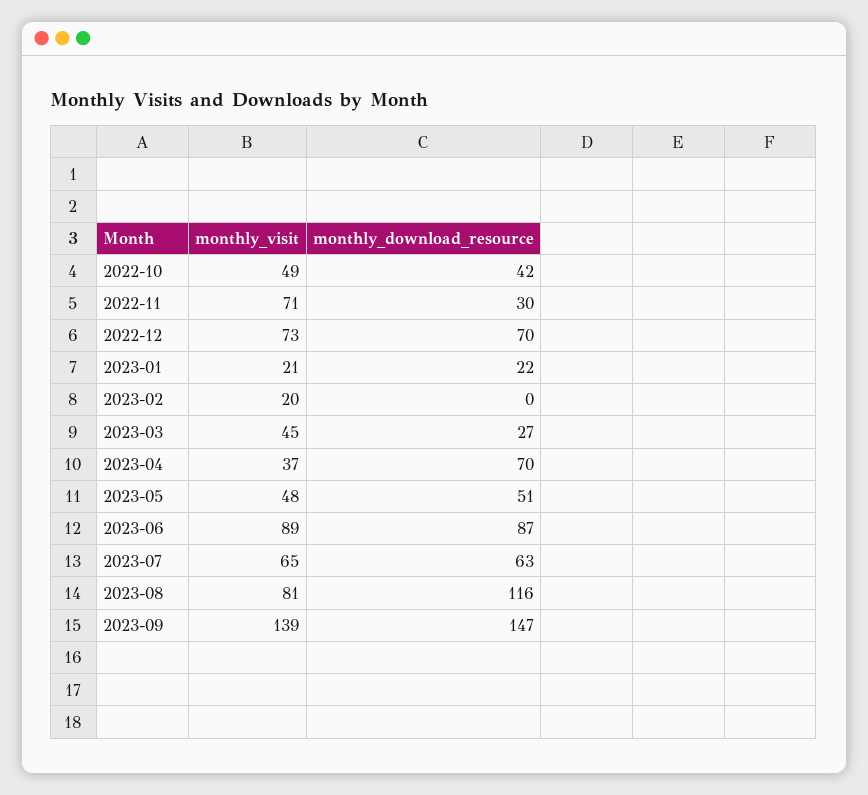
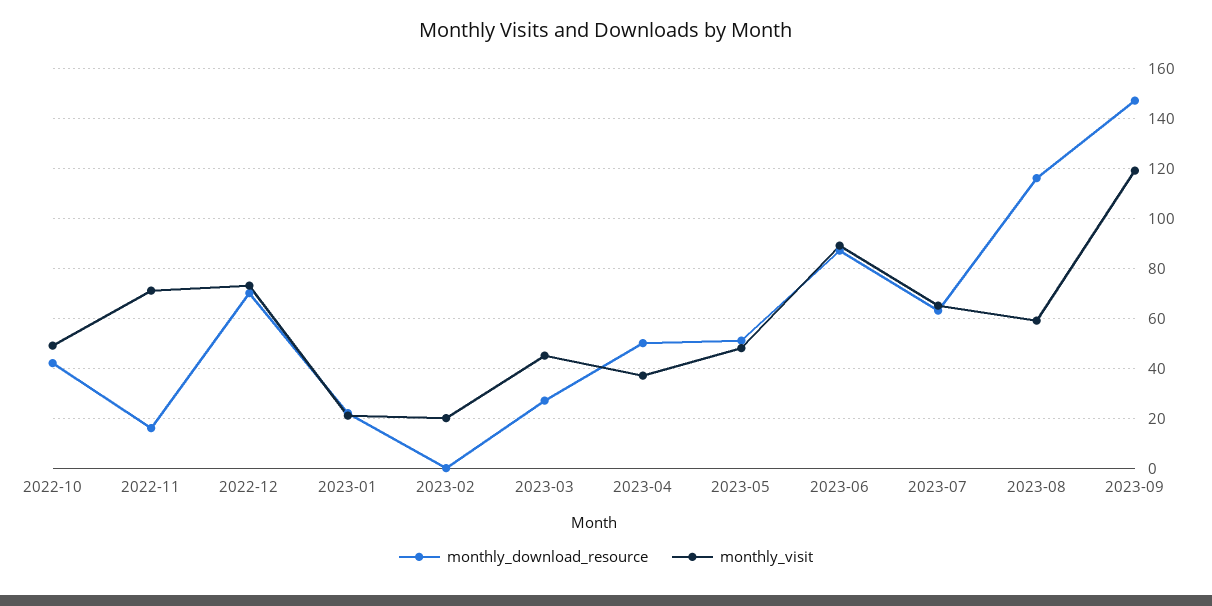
monthly_download_resource, 2022-11: 30 -> 15
monthly_download_resource, 2023-04: 70 -> 50
monthly_visit, 2023-08: 81 -> 60
monthly_visit, 2023-09: 139 -> 120

